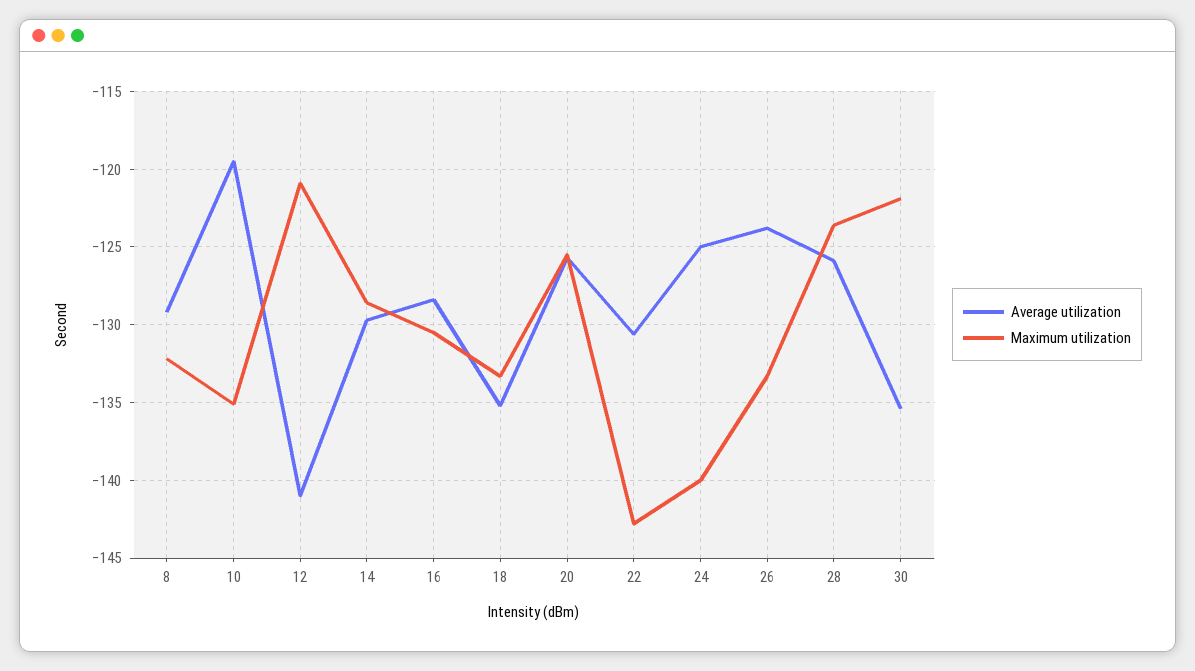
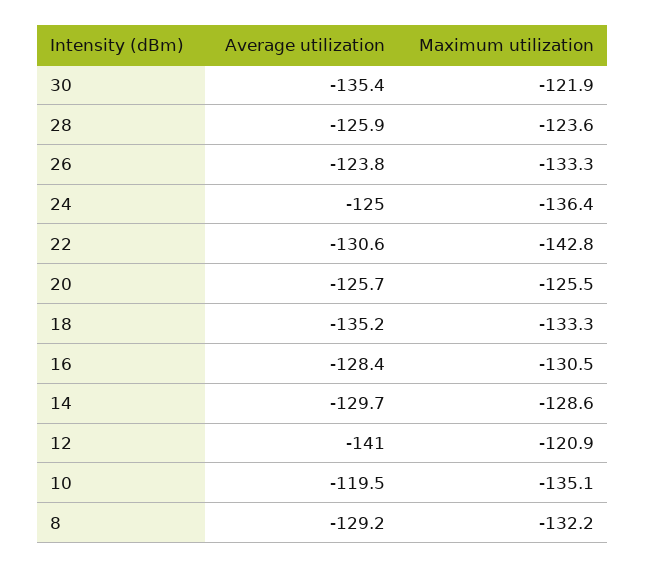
Maximum utilization, 24: -140 -> -136.4

